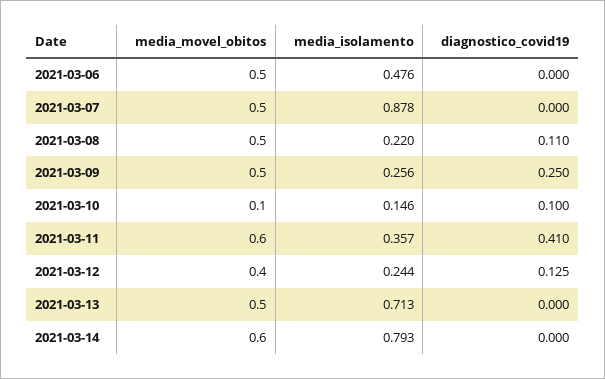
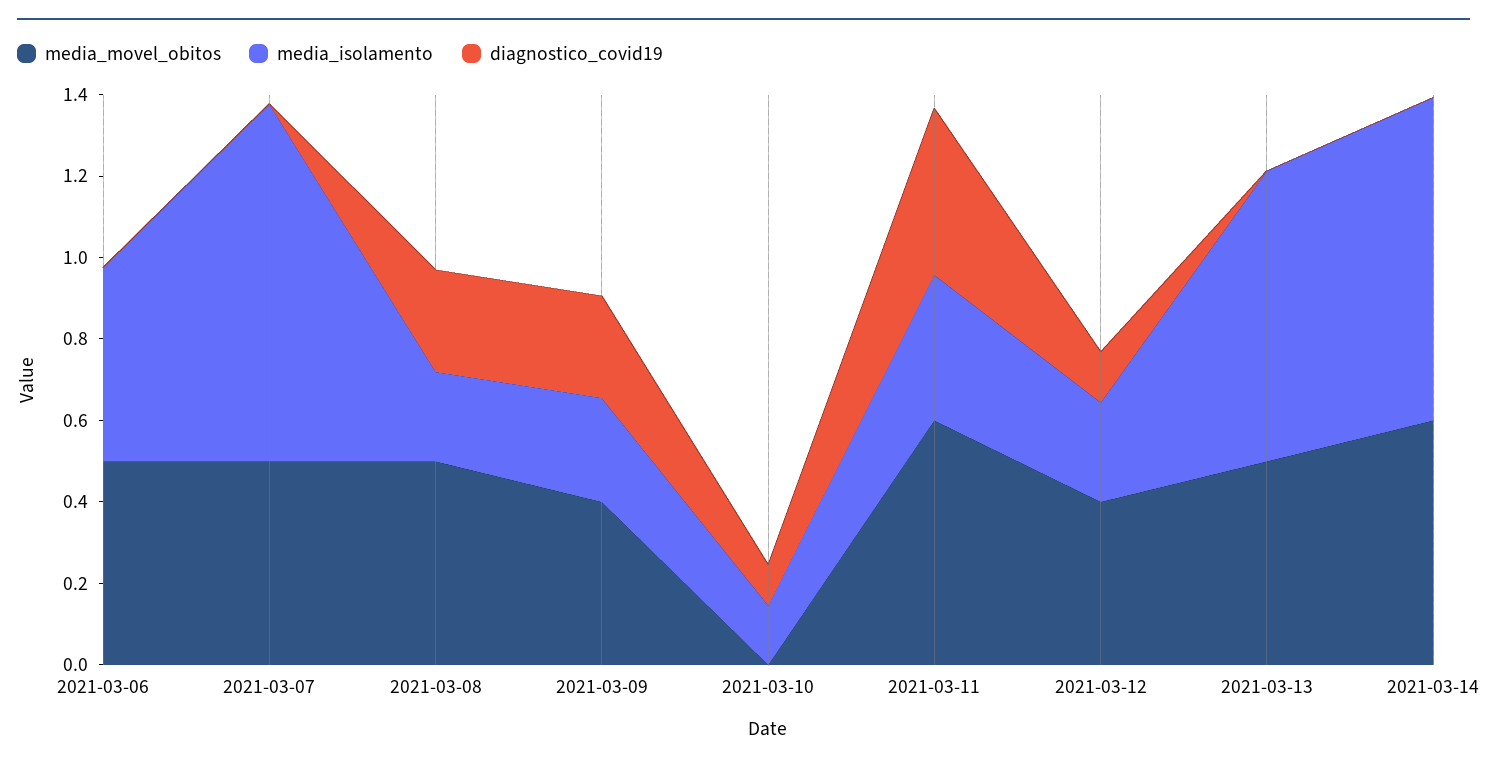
diagnostico_covid19, 2021-03-08: 0.11 -> 0.25
media_movel_obitos, 2021-03-09: 0.5 -> 0.4
media_movel_obitos, 2021-03-10: 0.1 -> 0

